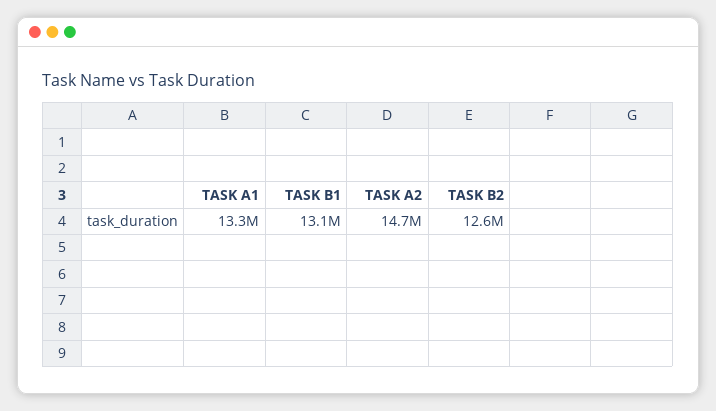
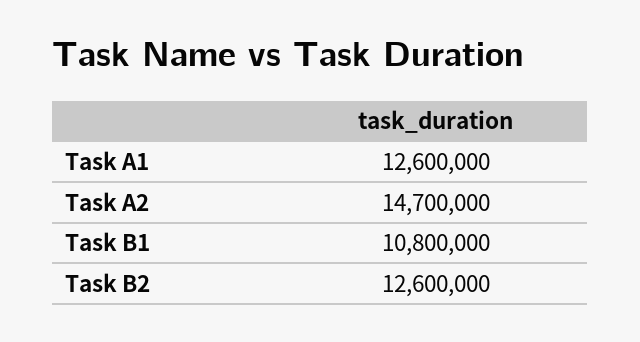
TASK A1: 13300000 -> 12600000
TASK B1: 13100000 -> 10800000

